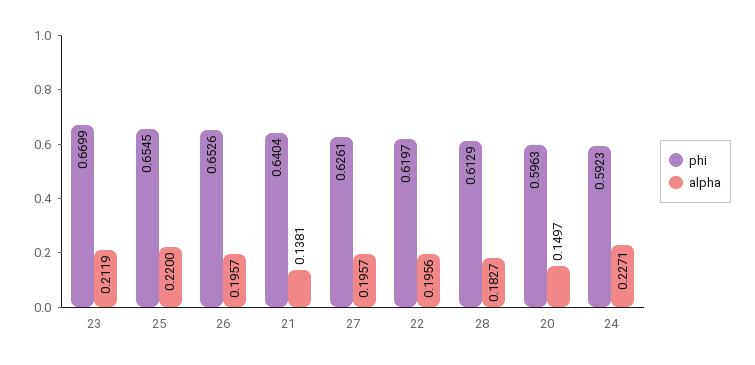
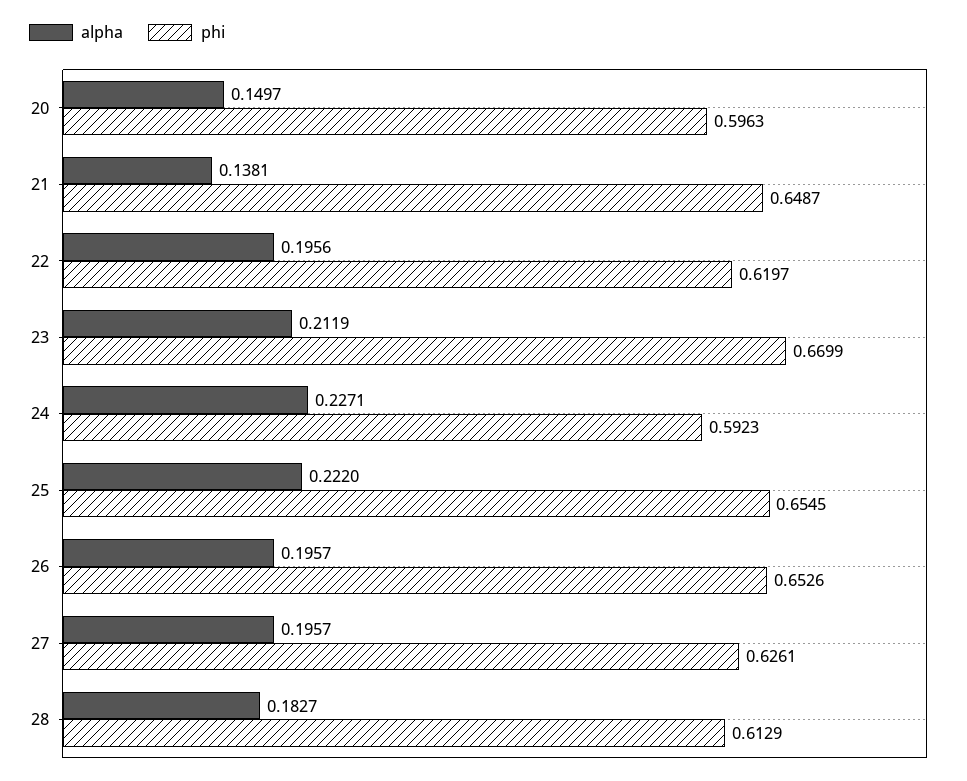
alpha, 25: 0.22 -> 0.222
phi, 21: 0.6404 -> 0.6487

